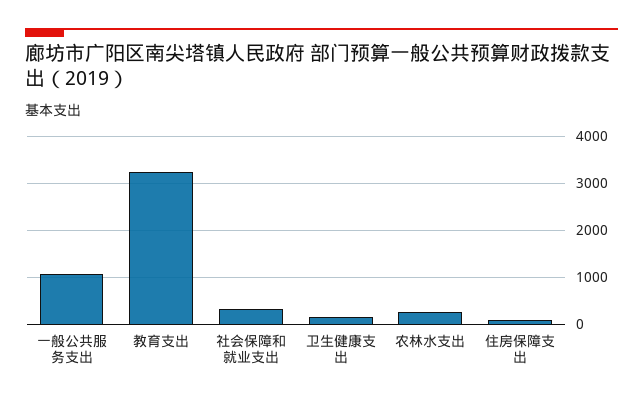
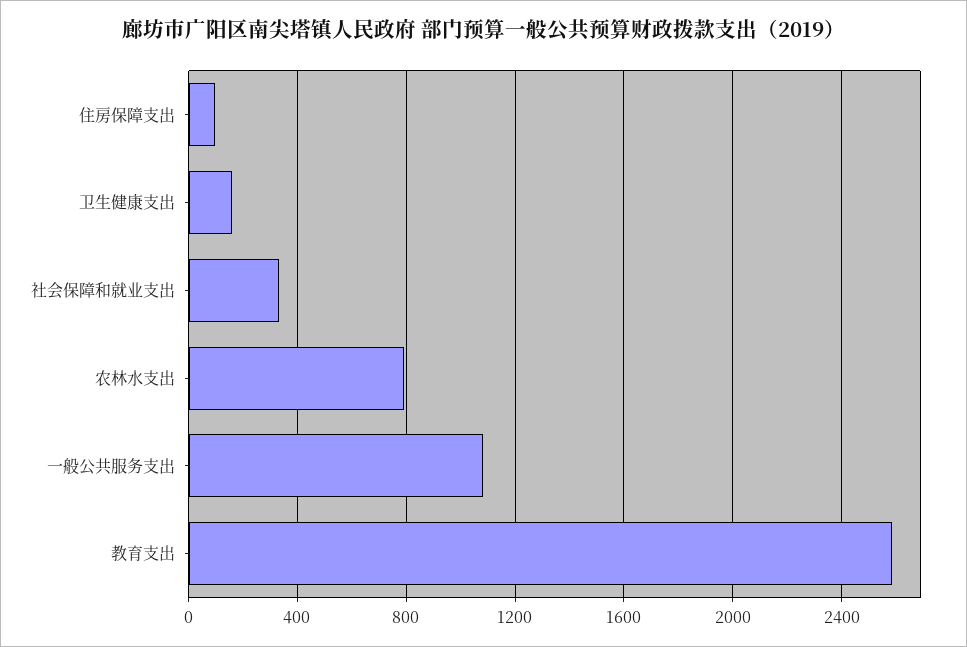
教育支出: 3200 -> 2600
农林水支出: 200 -> 800

